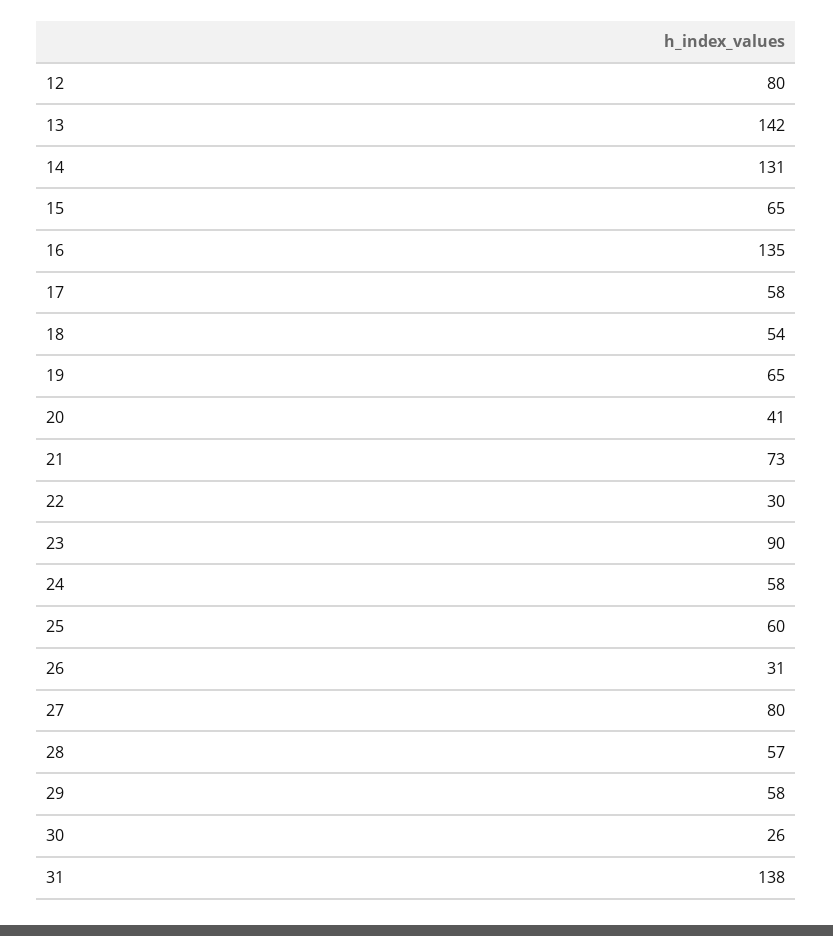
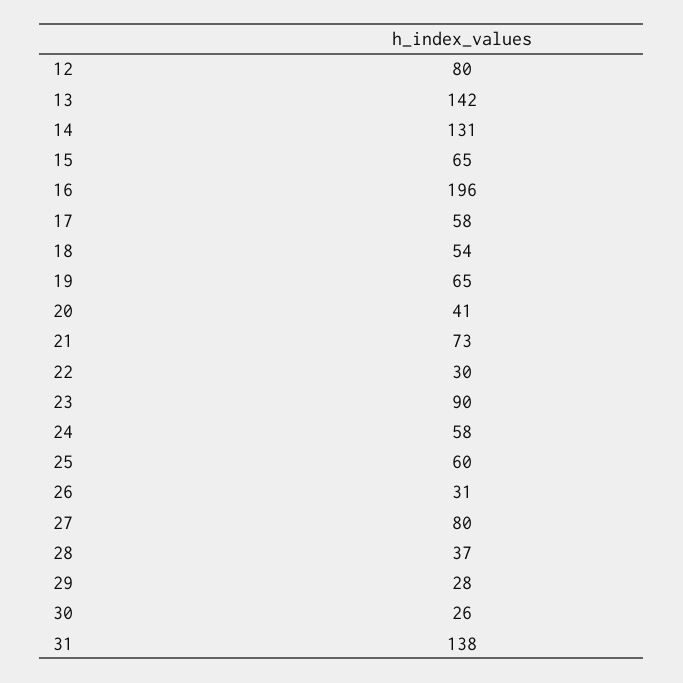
16: 135 -> 196
28: 57 -> 37
29: 58 -> 28

